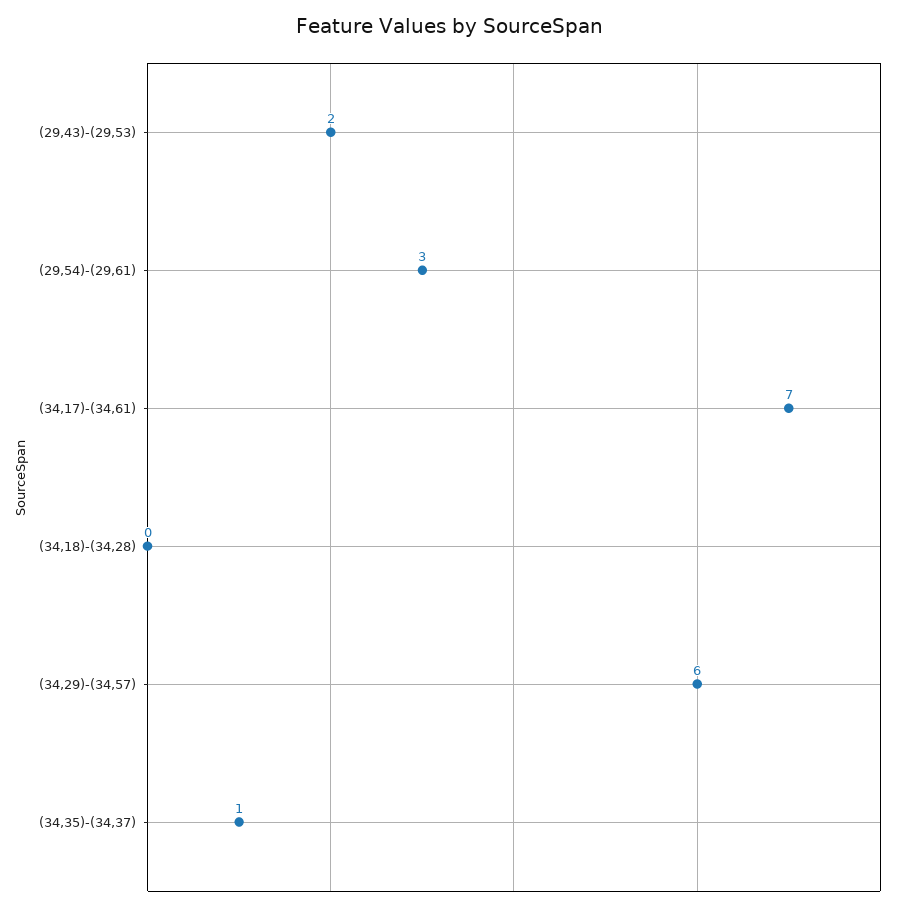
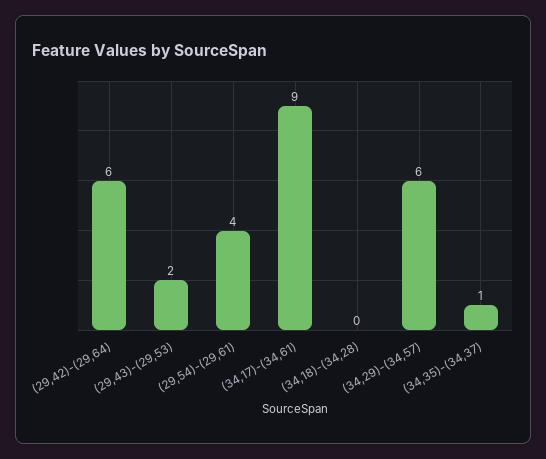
(29,54)-(29,61): 3 -> 4
(34,17)-(34,61): 7 -> 9
(29,42)-(29,64): none -> 6

